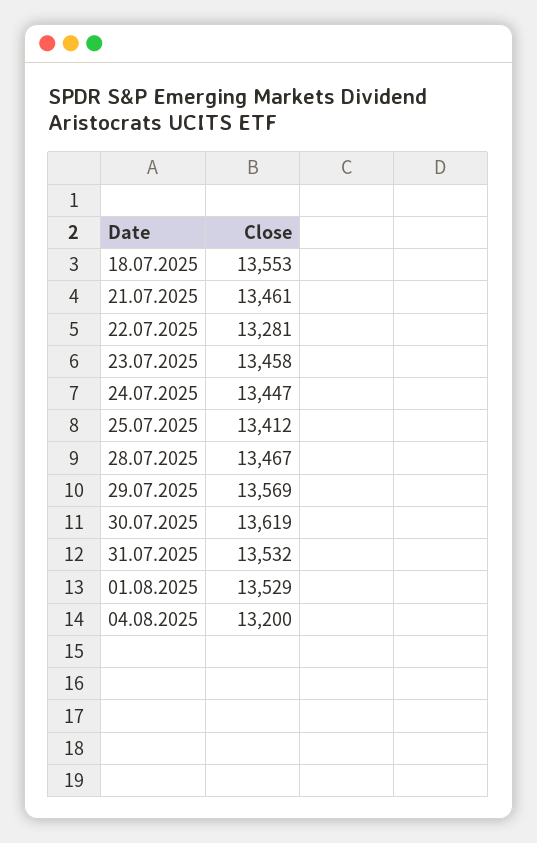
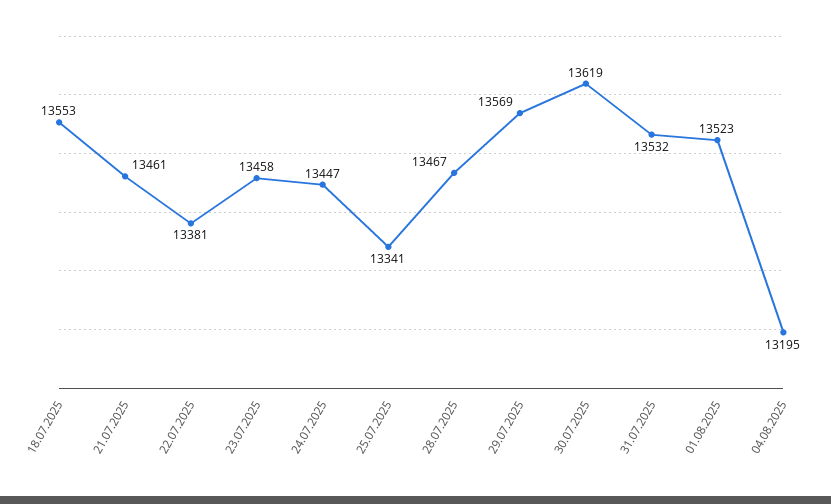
22.07.2025: 13281 -> 13381
25.07.2025: 13412 -> 13341
01.08.2025: 13529 -> 13523
04.08.2025: 13200 -> 13195

